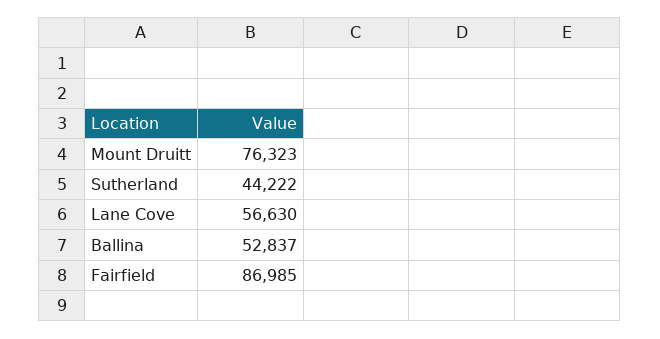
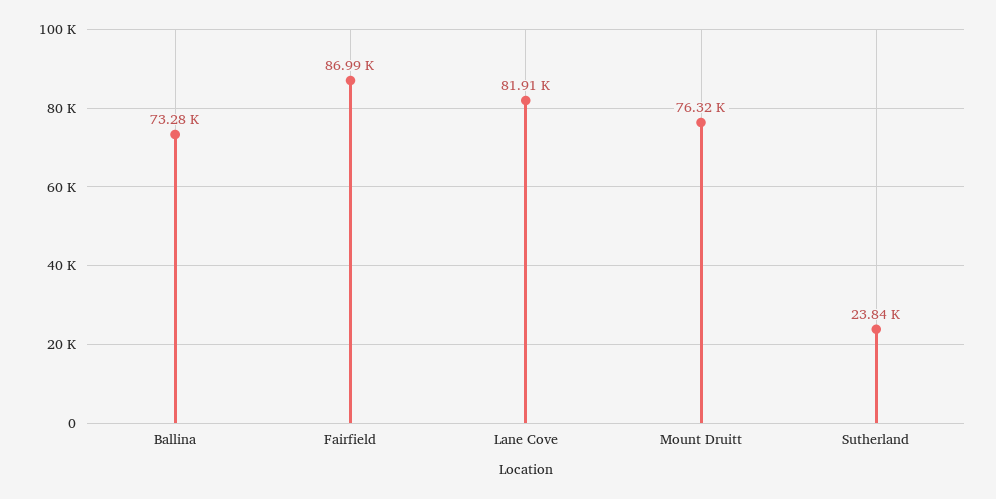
Sutherland: 44222 -> 23840
Lane Cove: 56630 -> 81910
Ballina: 52837 -> 73280

